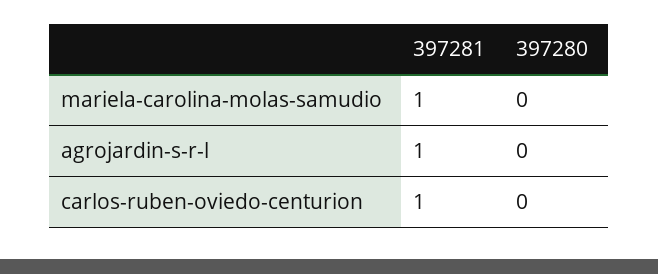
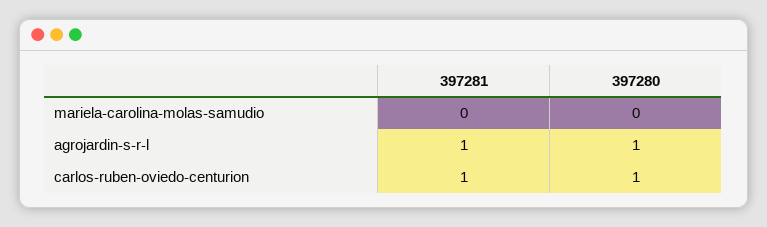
397281, mariela-carolina-molas-samudio: 1 -> 0
397280, agrojardin-s-r-l: 0 -> 1
397280, carlos-ruben-oviedo-centurion: 0 -> 1

